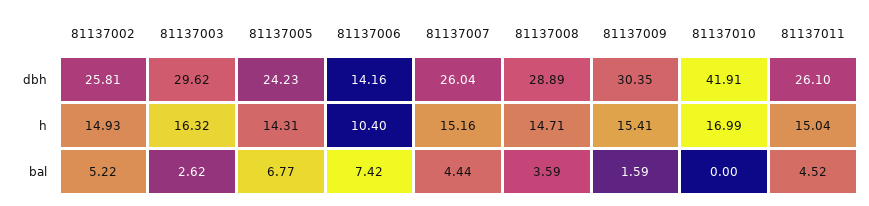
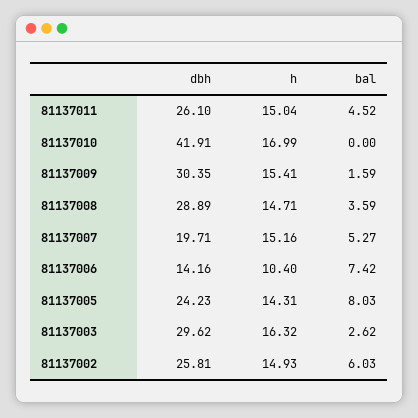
81137007, dbh: 26.04 -> 19.71
81137002, bal: 5.22 -> 6.03
81137005, bal: 6.77 -> 8.03
81137007, bal: 4.44 -> 5.27

